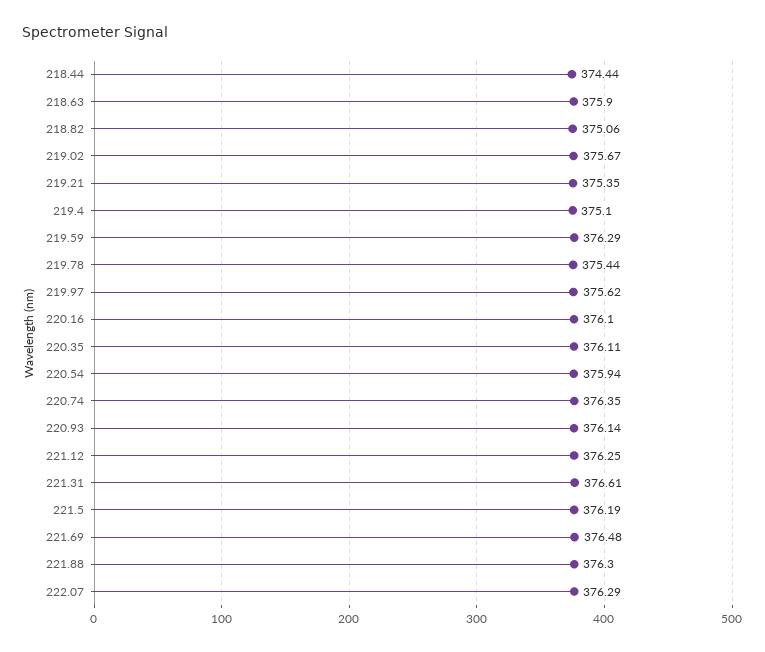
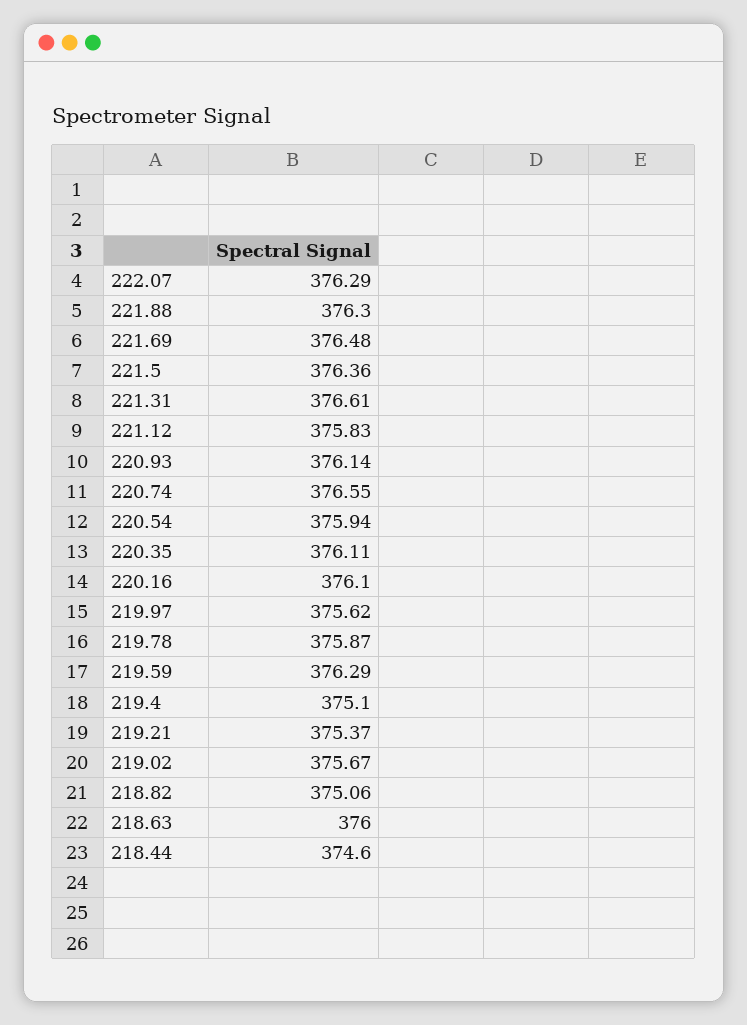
218.44: 374.44 -> 374.6
218.63: 375.9 -> 376
219.21: 375.35 -> 375.37
219.78: 375.44 -> 375.87
220.74: 376.35 -> 376.55
221.12: 376.25 -> 375.83
221.5: 376.19 -> 376.36

